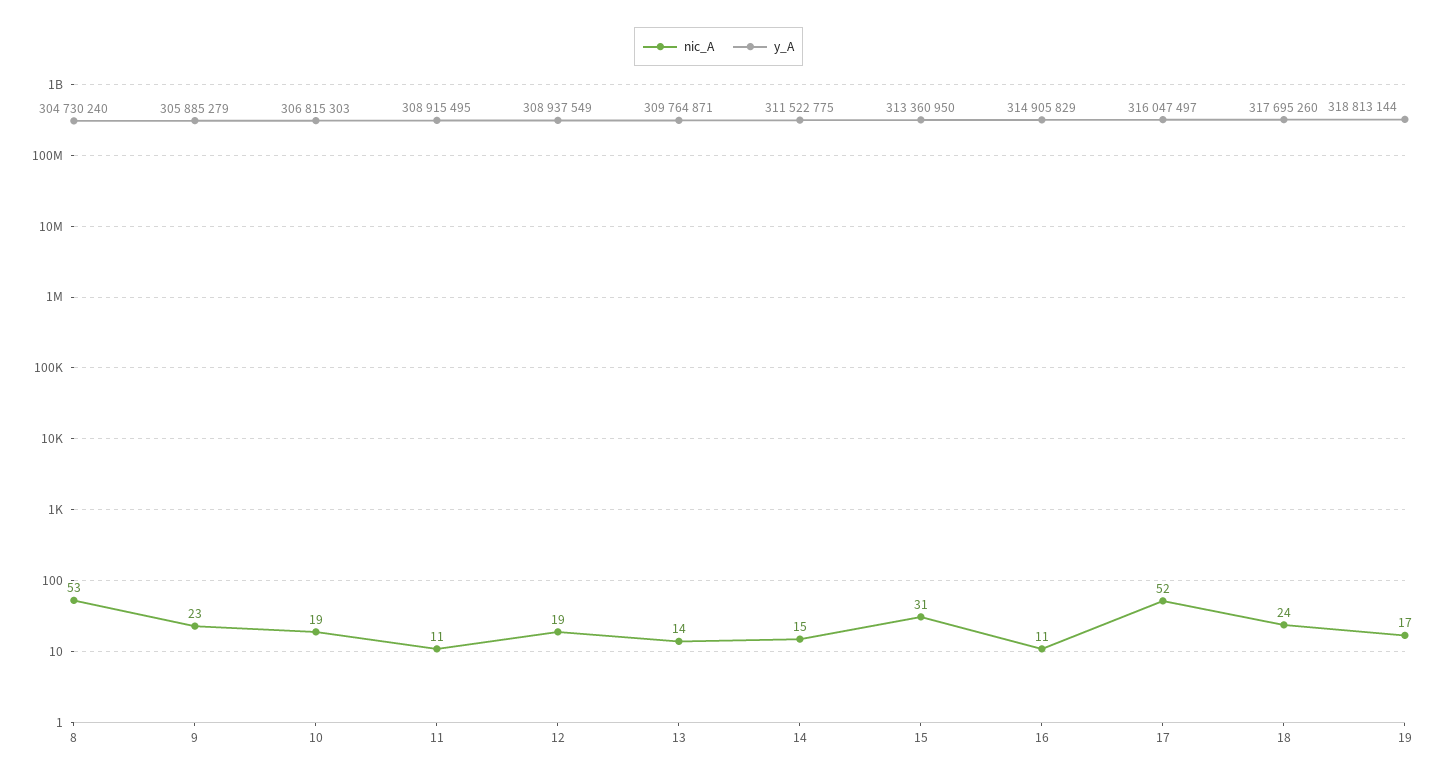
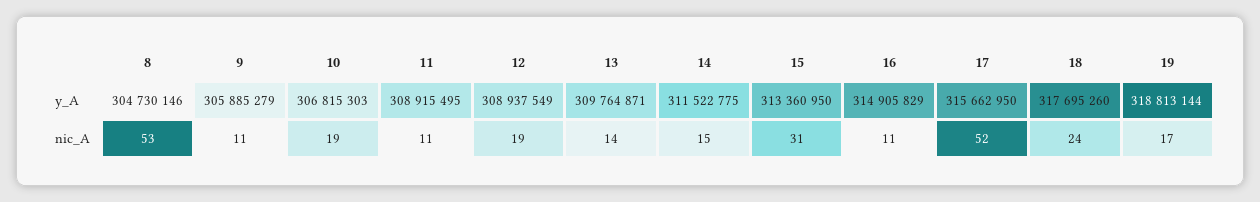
y_A, 8: 304730240 -> 304730146
nic_A, 9: 23 -> 11
y_A, 17: 316047497 -> 315662950

